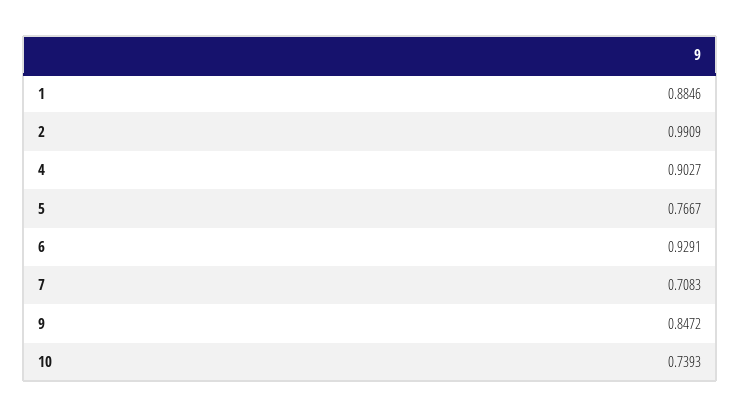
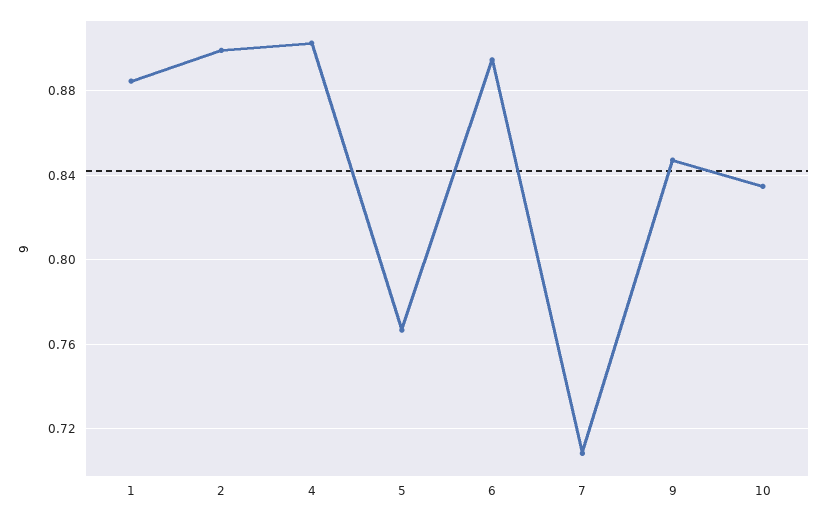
2: 0.9909 -> 0.9
6: 0.9291 -> 0.895
10: 0.7393 -> 0.835

